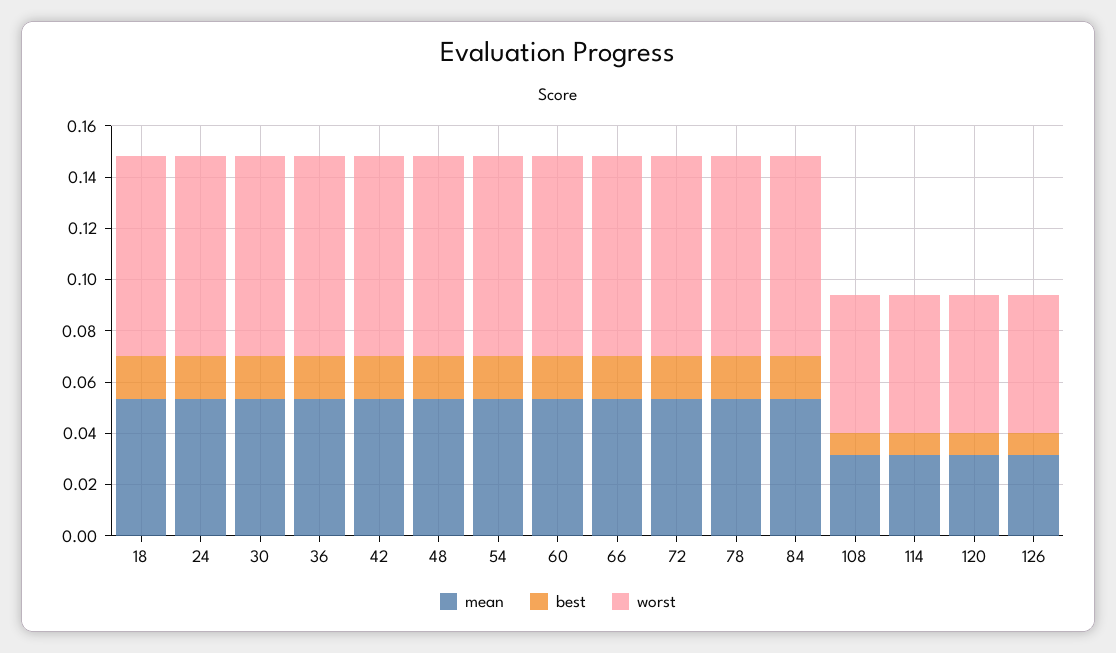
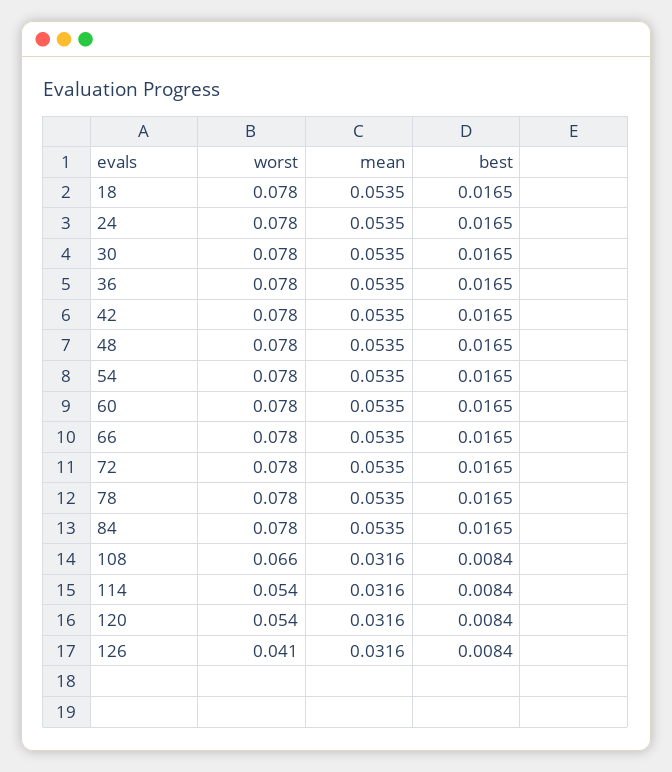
worst, 108: 0.055 -> 0.066
worst, 126: 0.055 -> 0.041

